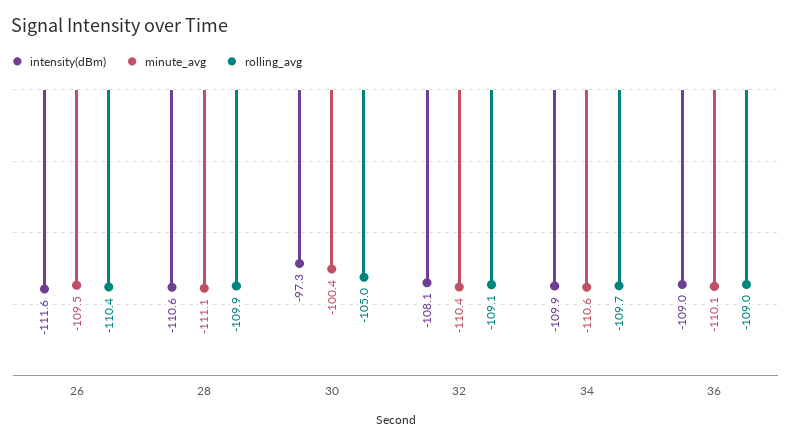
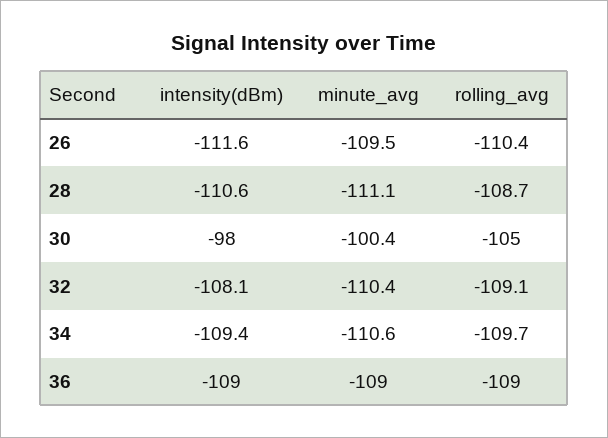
rolling_avg, 28: -109.9 -> -108.7
intensity(dBm), 30: -97.3 -> -98
intensity(dBm), 34: -109.9 -> -109.4
minute_avg, 36: -110.1 -> -109

